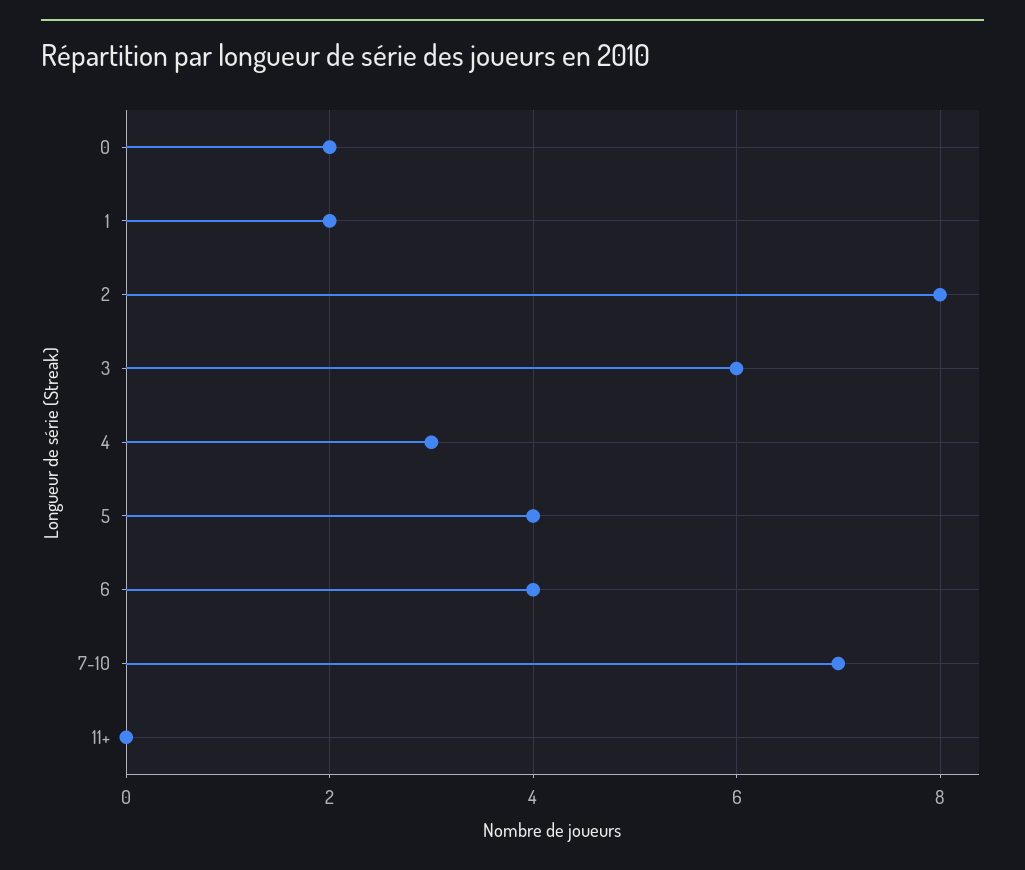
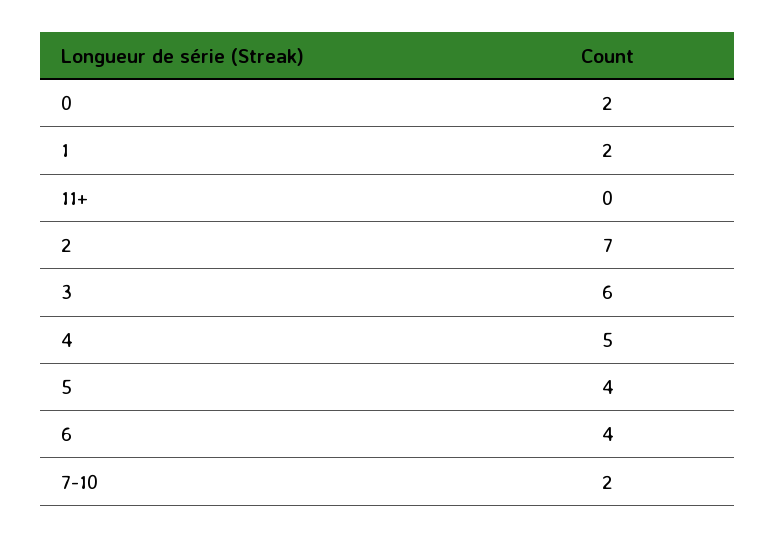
2: 8 -> 7
4: 3 -> 5
7-10: 7 -> 2

